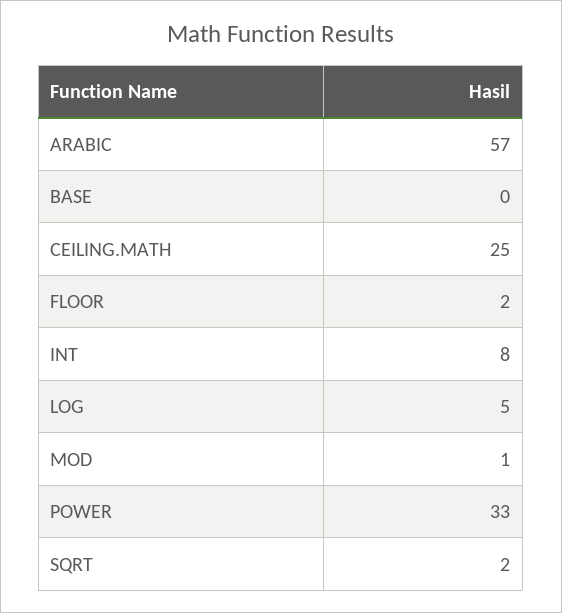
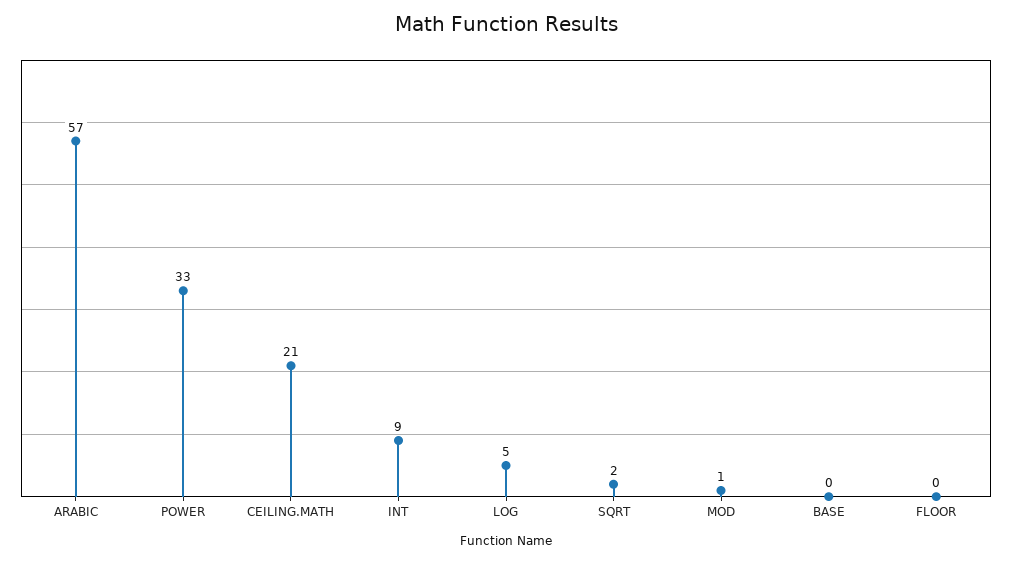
CEILING.MATH: 25 -> 21
FLOOR: 2 -> 0
INT: 8 -> 9

